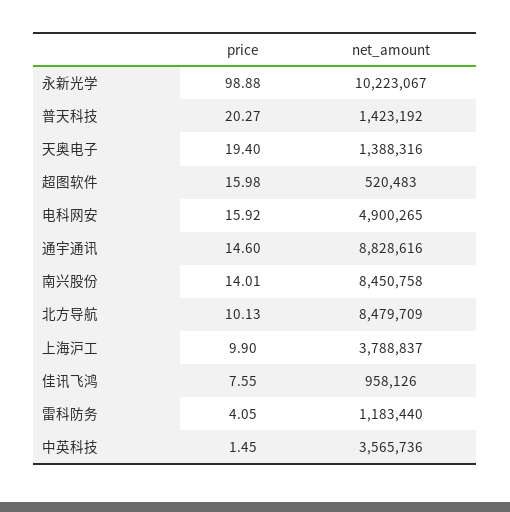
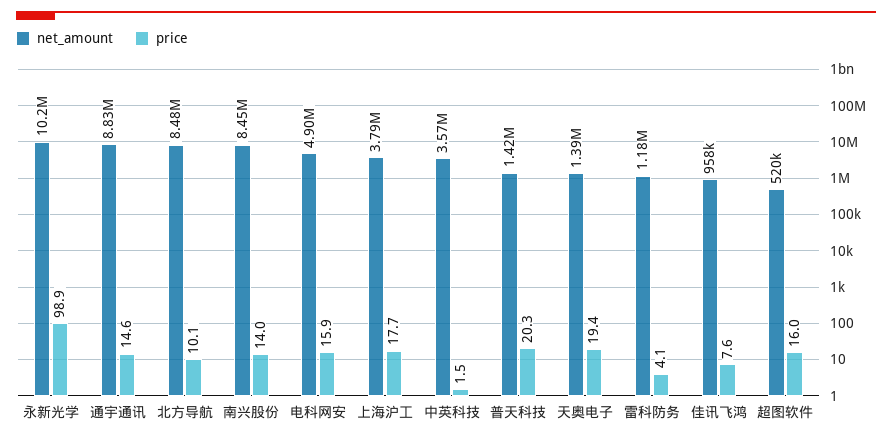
price, 上海沪工: 9.9 -> 17.7

